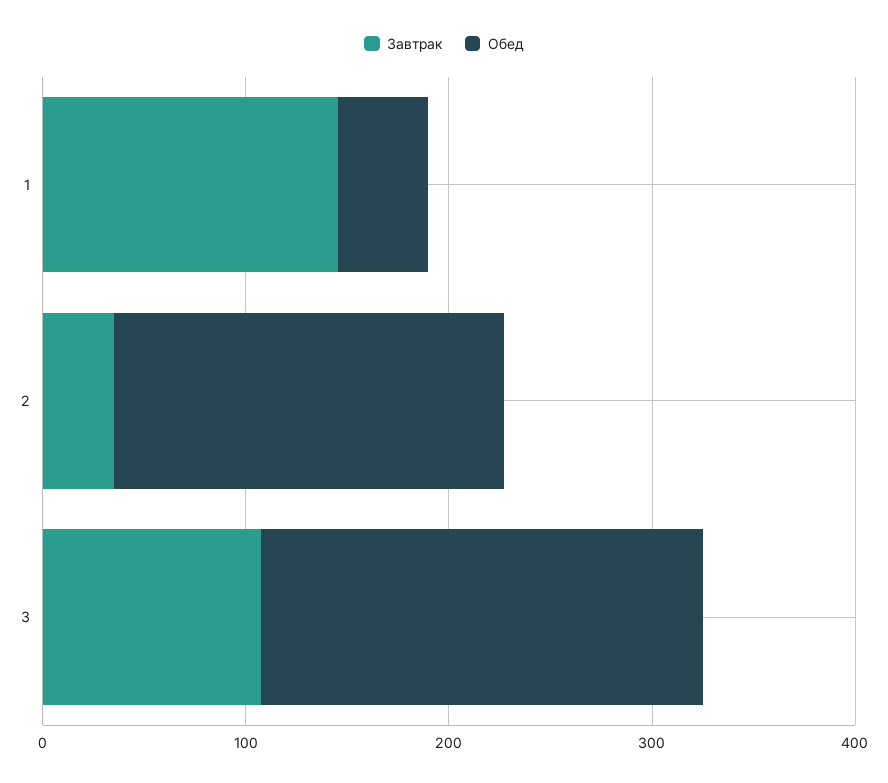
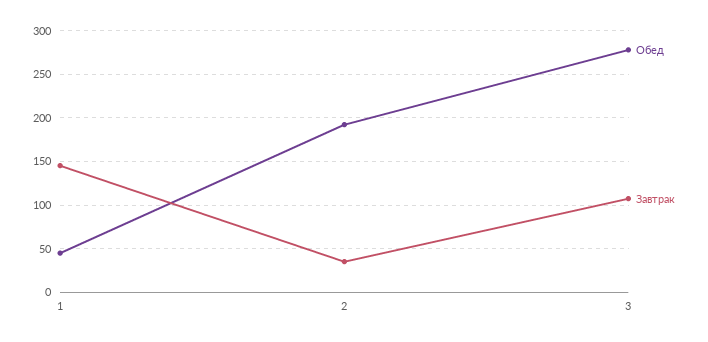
Обед, 3: 220 -> 280

